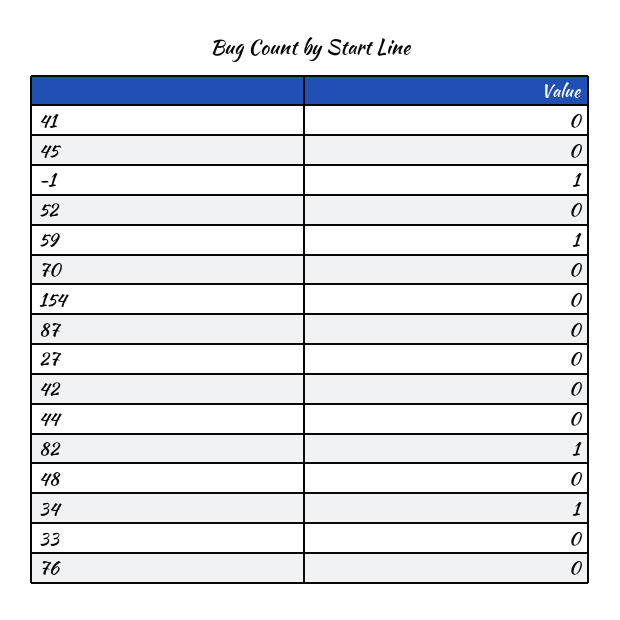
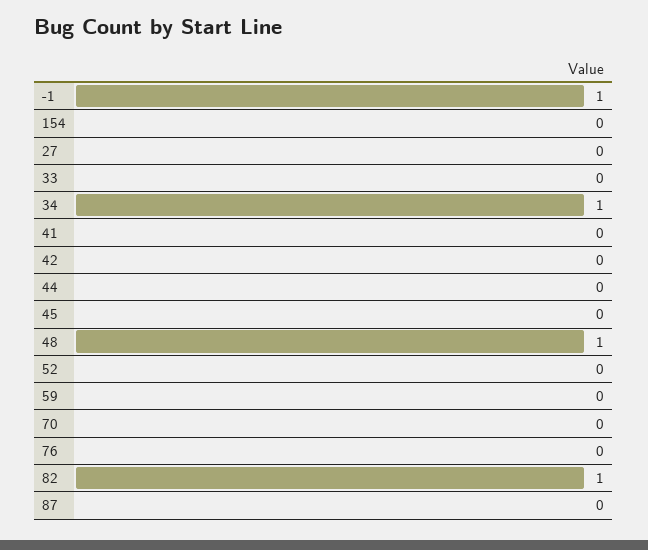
59: 1 -> 0
48: 0 -> 1

